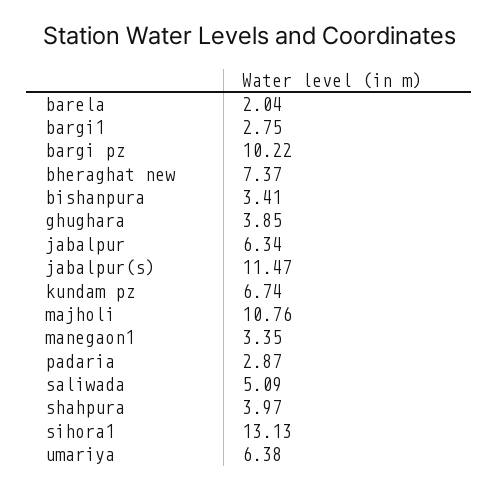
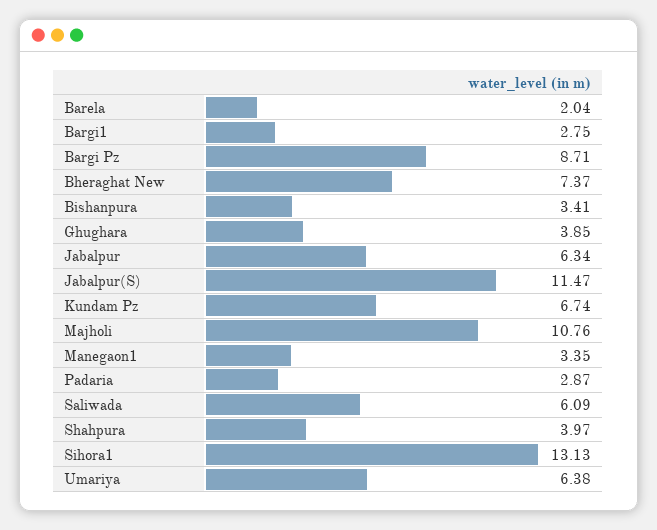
bargi pz: 10.22 -> 8.71
saliwada: 5.09 -> 6.09

